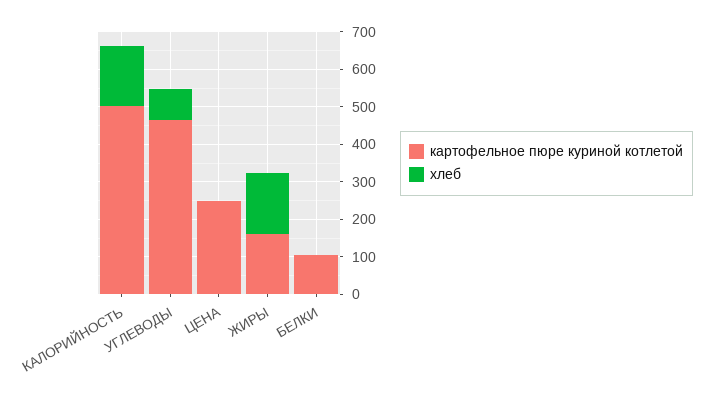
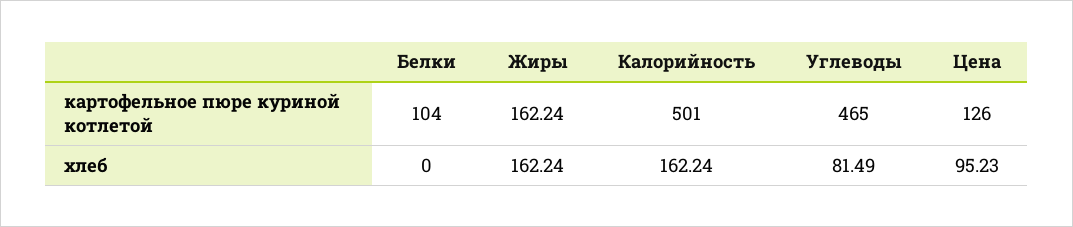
картофельное пюре куриной котлетой, ЦЕНА: 250 -> 126
хлеб, ЦЕНА: 0 -> 95.23

